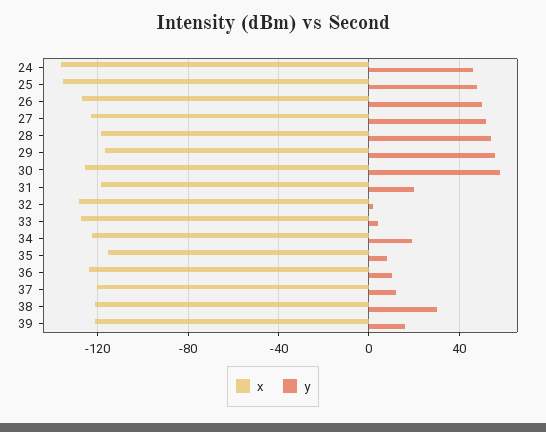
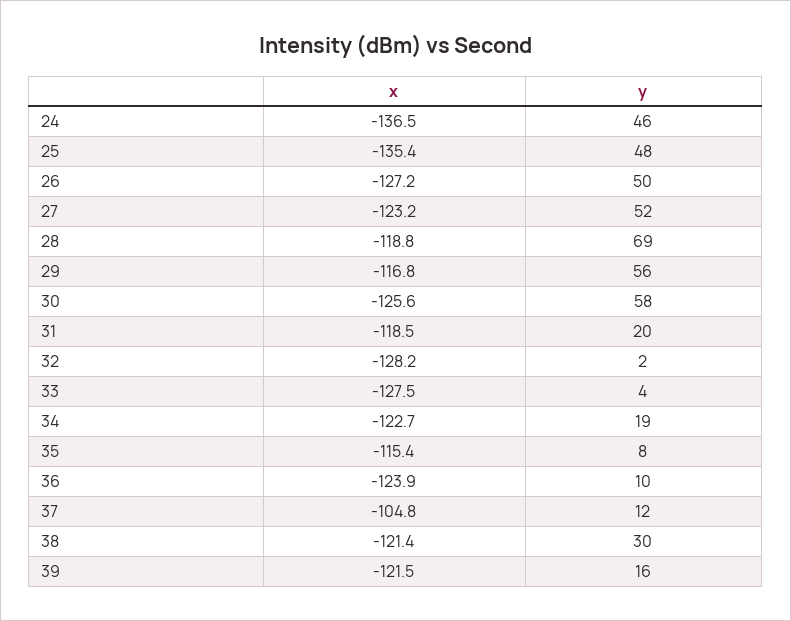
y, 28: 55 -> 69
x, 37: -120 -> -104.8

